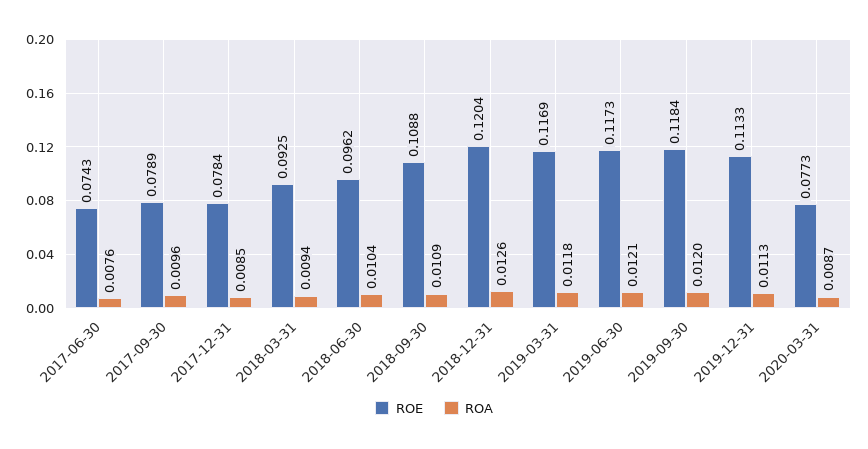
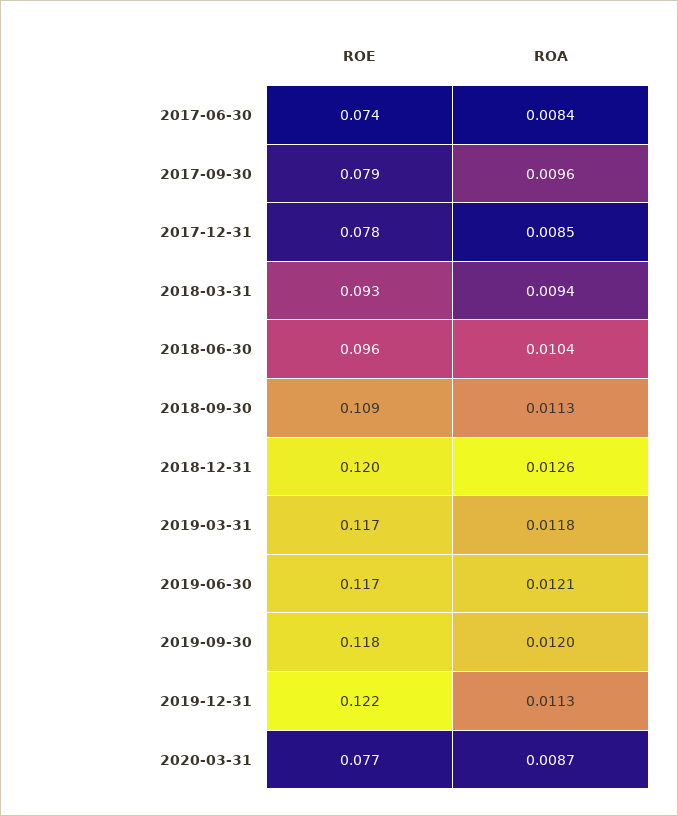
ROA, 2017-06-30: 0.0076 -> 0.0084
ROA, 2018-09-30: 0.0109 -> 0.0113
ROE, 2019-12-31: 0.1133 -> 0.122

